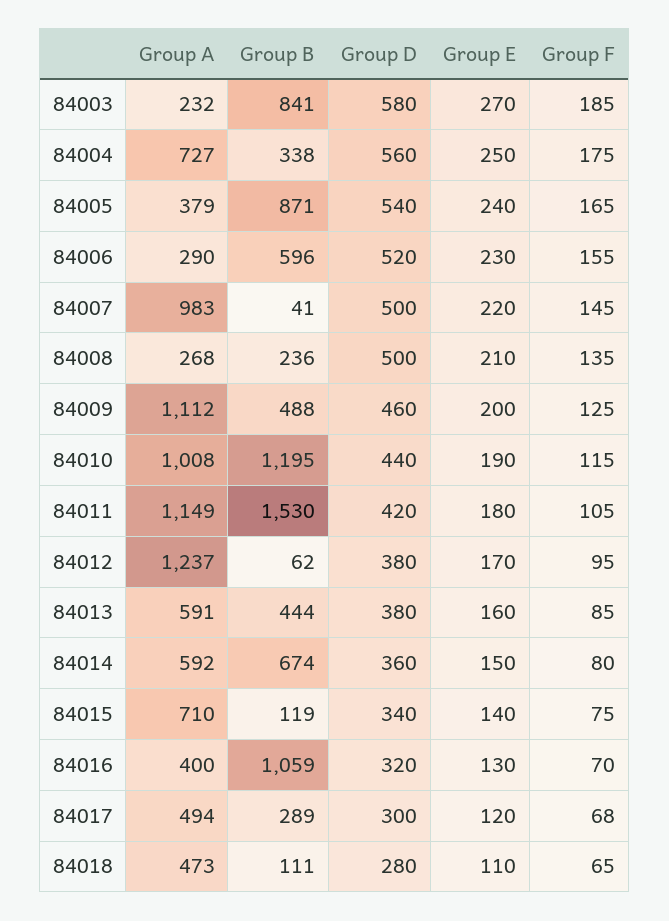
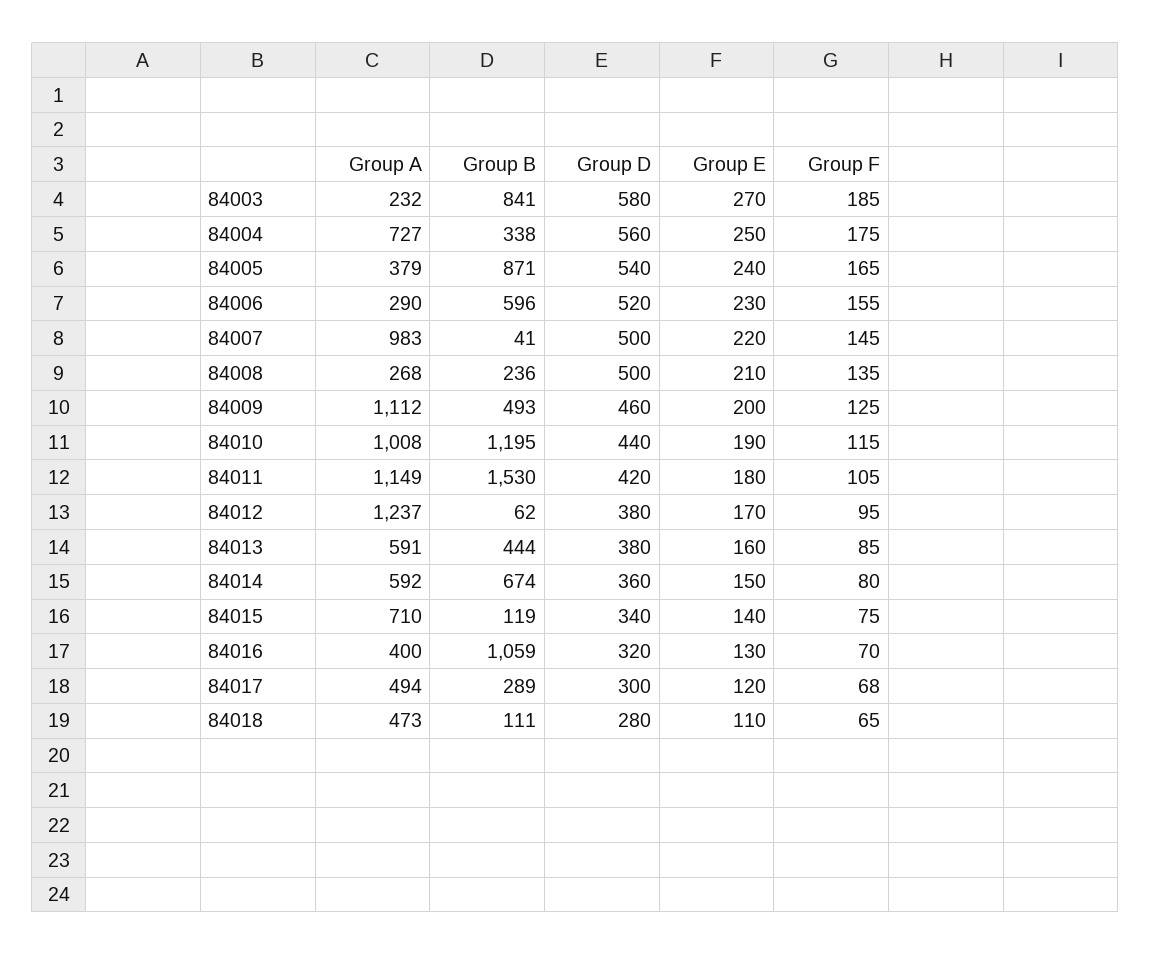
Group B, 84009: 488 -> 493

